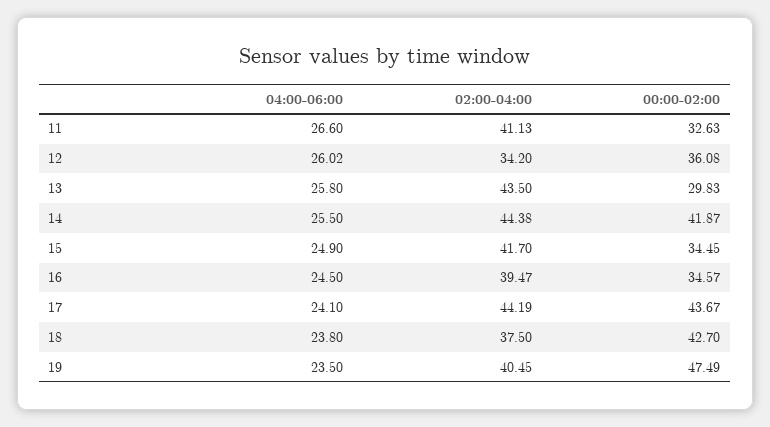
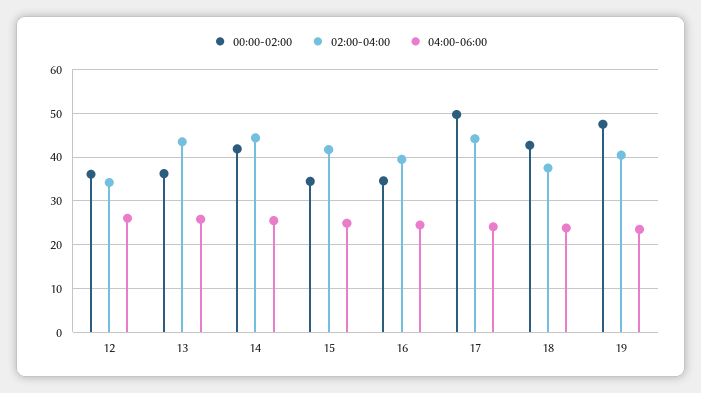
04:00-06:00, 11: 26.6 -> none
02:00-04:00, 11: 41.13 -> none
00:00-02:00, 11: 32.63 -> none
00:00-02:00, 13: 29.83 -> 36
00:00-02:00, 17: 43.67 -> 50

